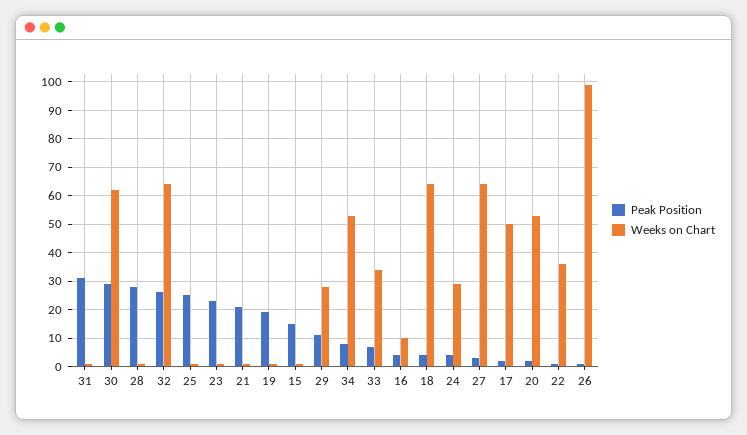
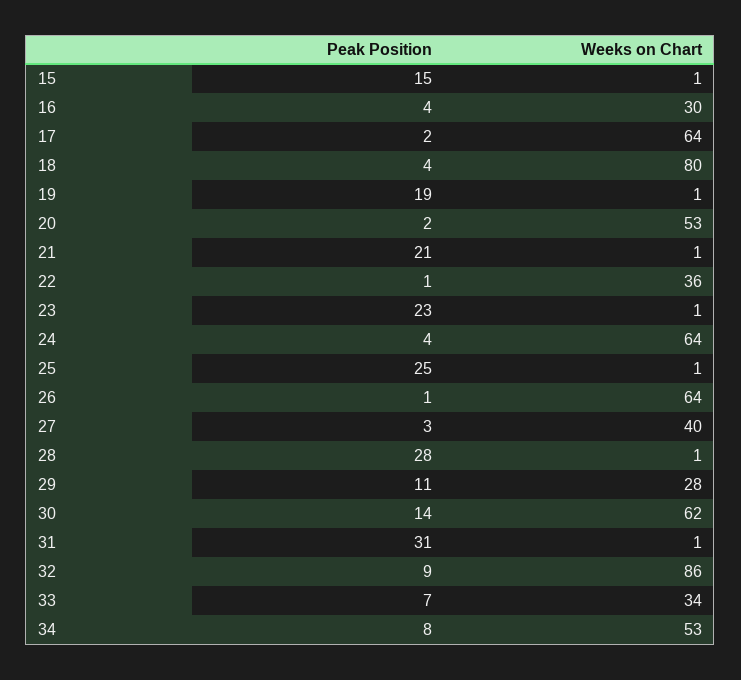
Peak Position, 30: 30 -> 14
Peak Position, 32: 25 -> 9
Weeks on Chart, 32: 65 -> 86
Weeks on Chart, 16: 10 -> 30
Weeks on Chart, 18: 65 -> 80
Weeks on Chart, 24: 30 -> 64
Weeks on Chart, 27: 65 -> 40
Weeks on Chart, 17: 50 -> 64
Weeks on Chart, 26: 100 -> 64

